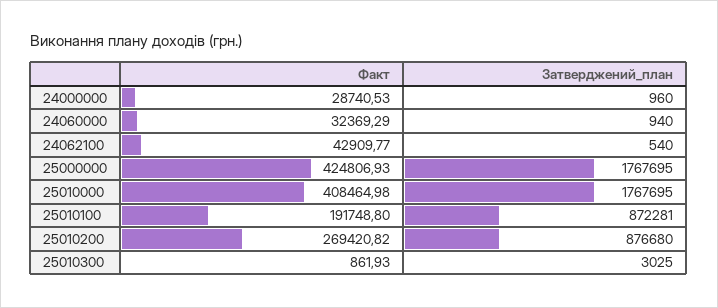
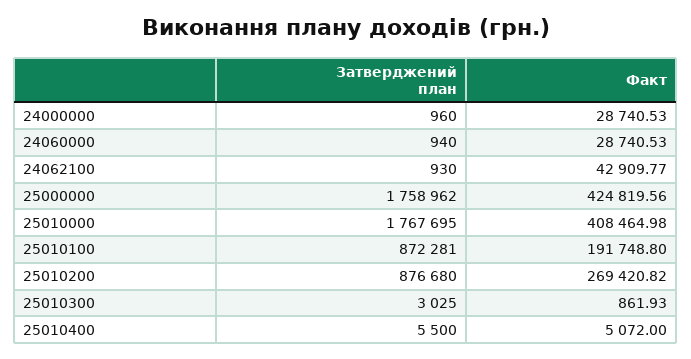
Факт, 24060000: 32369.29 -> 28740.53
Затверджений_план, 24062100: 540 -> 930
Факт, 25000000: 424806.93 -> 424819.56
Затверджений_план, 25000000: 1767695 -> 1758962
Затверджений_план, 25010400: none -> 5500
Факт, 25010400: none -> 5072

